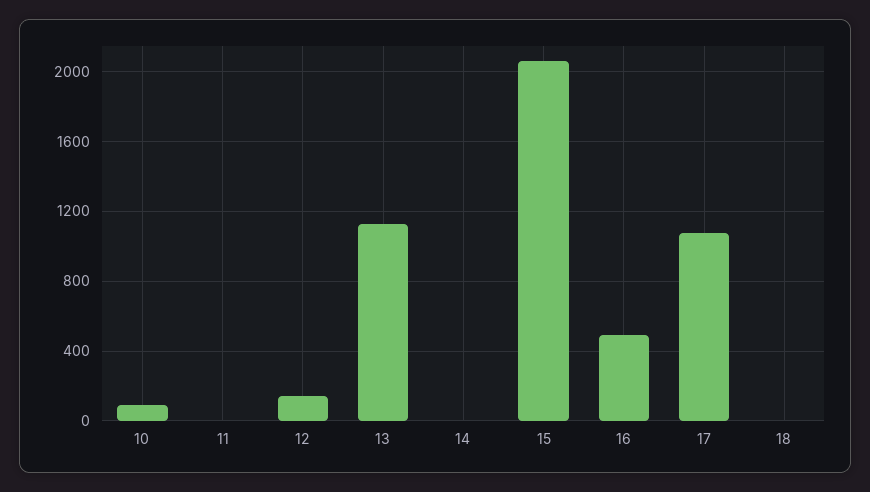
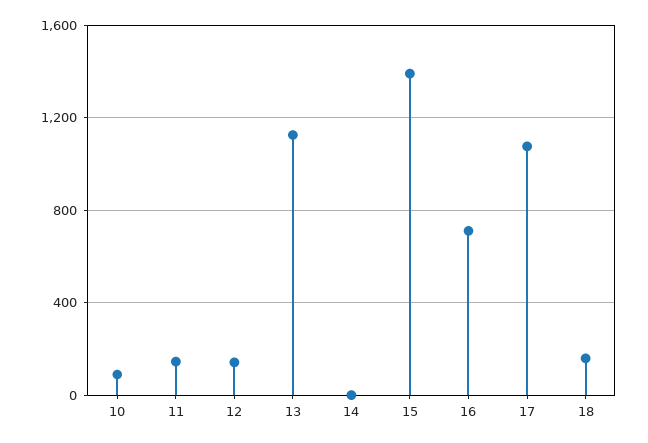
11: 0 -> 150
15: 2050 -> 1400
16: 500 -> 700
18: 0 -> 150

